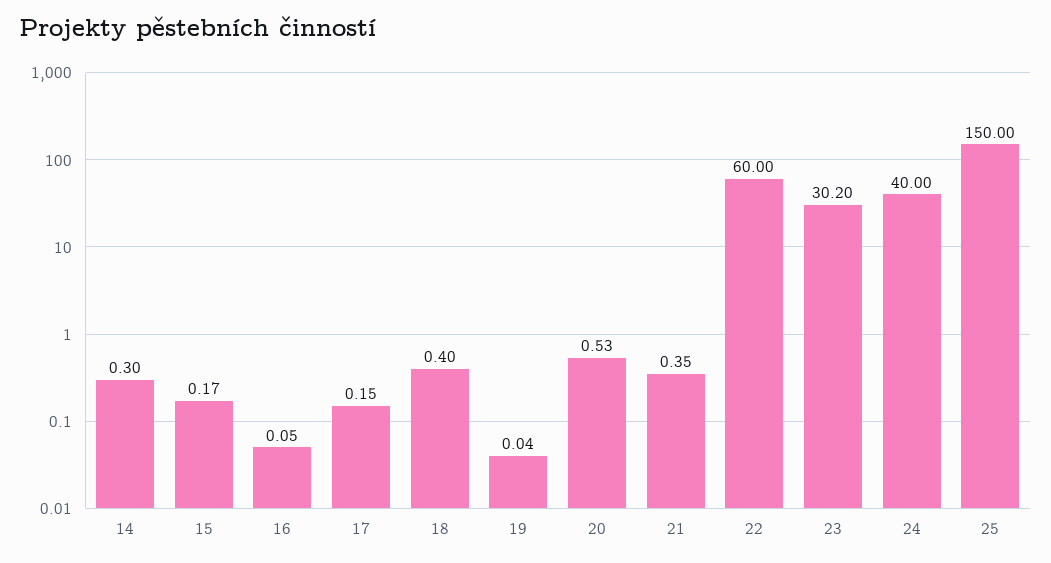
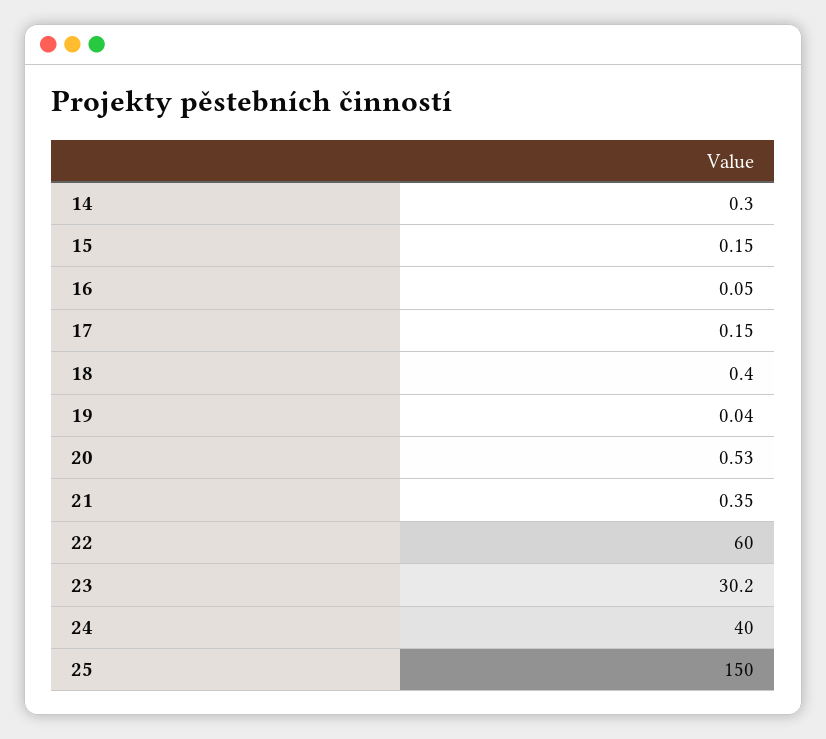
15: 0.17 -> 0.15

